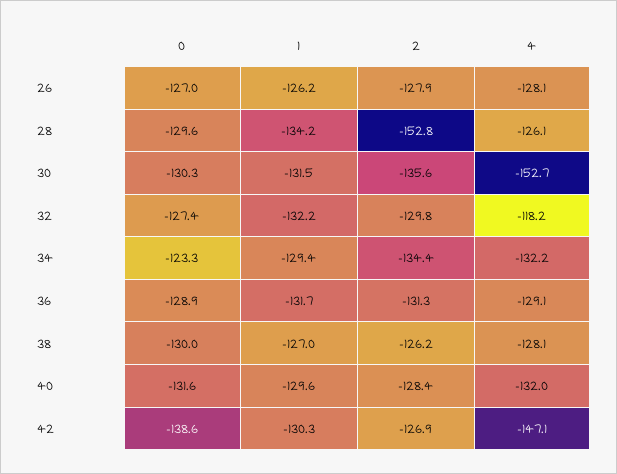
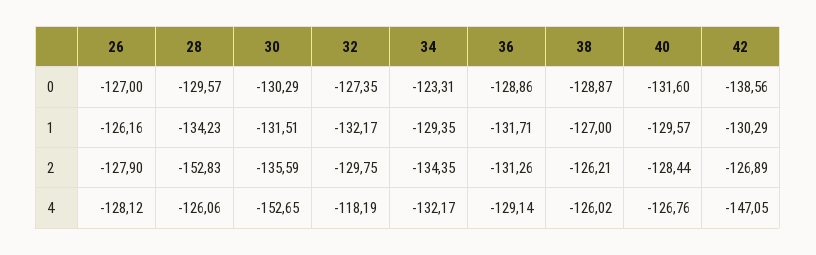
0, 38: -130 -> -128.87
4, 38: -128.1 -> -126.02
4, 40: -132 -> -126.76

